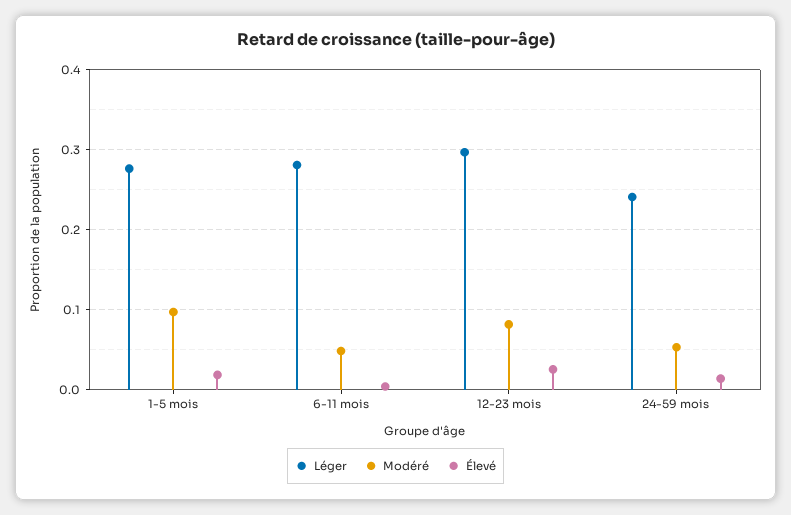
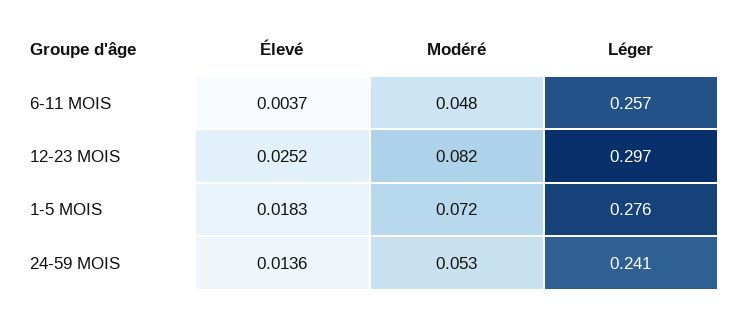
Modéré, 1-5 mois: 0.1 -> 0.072
Léger, 6-11 mois: 0.28 -> 0.257

